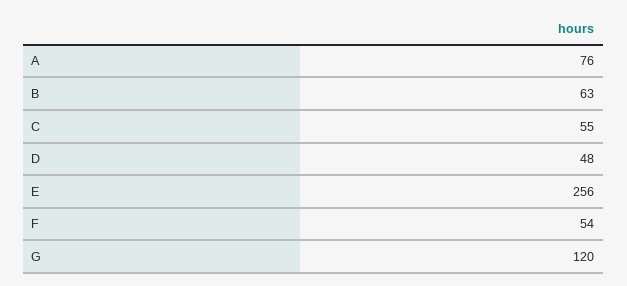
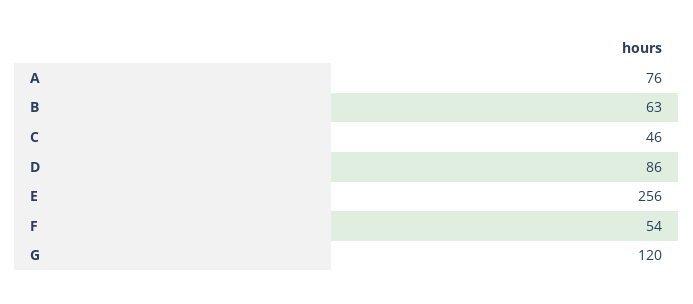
C: 55 -> 46
D: 48 -> 86

